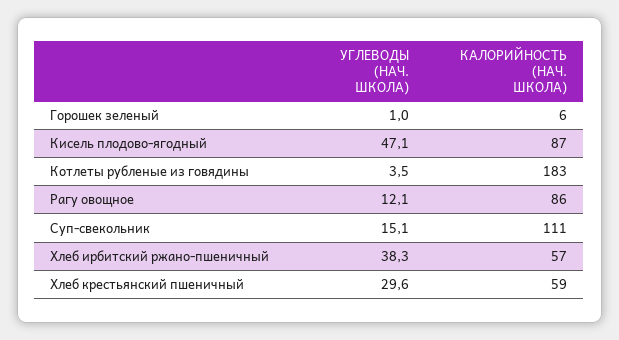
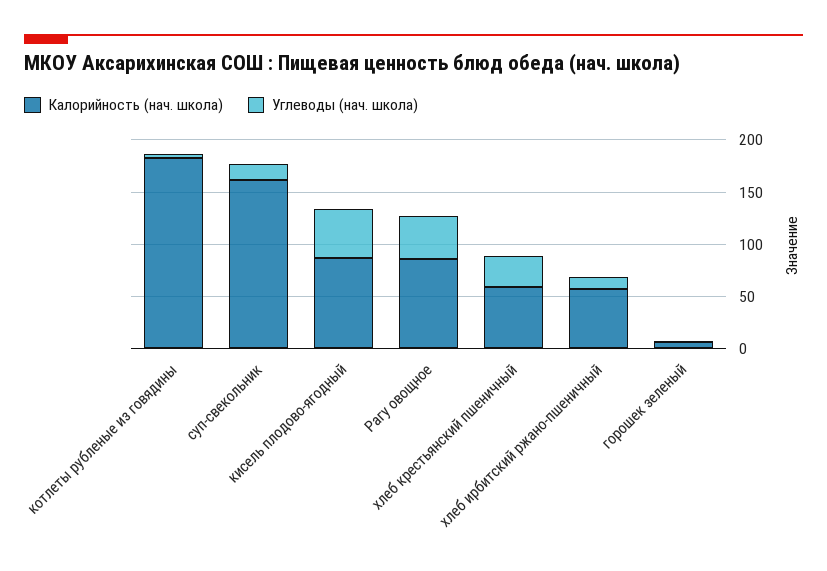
УГЛЕВОДЫ (НАЧ. ШКОЛА), Рагу овощное: 12.1 -> 40
КАЛОРИЙНОСТЬ (НАЧ. ШКОЛА), Суп-свекольник: 111 -> 160
УГЛЕВОДЫ (НАЧ. ШКОЛА), Хлеб ирбитский ржано-пшеничный: 38.3 -> 10

